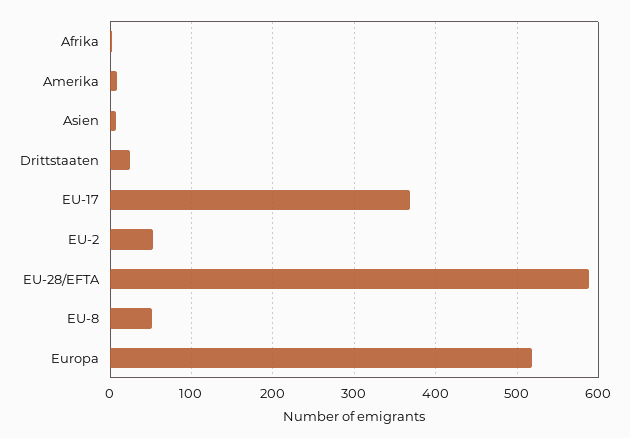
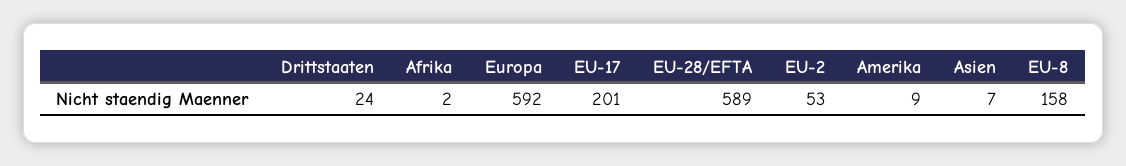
EU-17: 370 -> 201
EU-8: 50 -> 158
Europa: 520 -> 592

